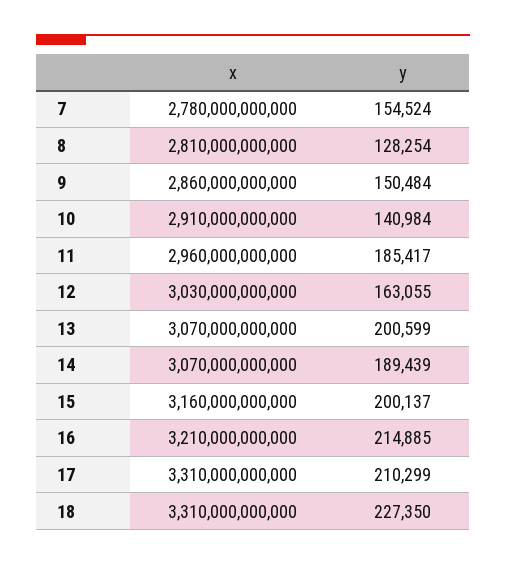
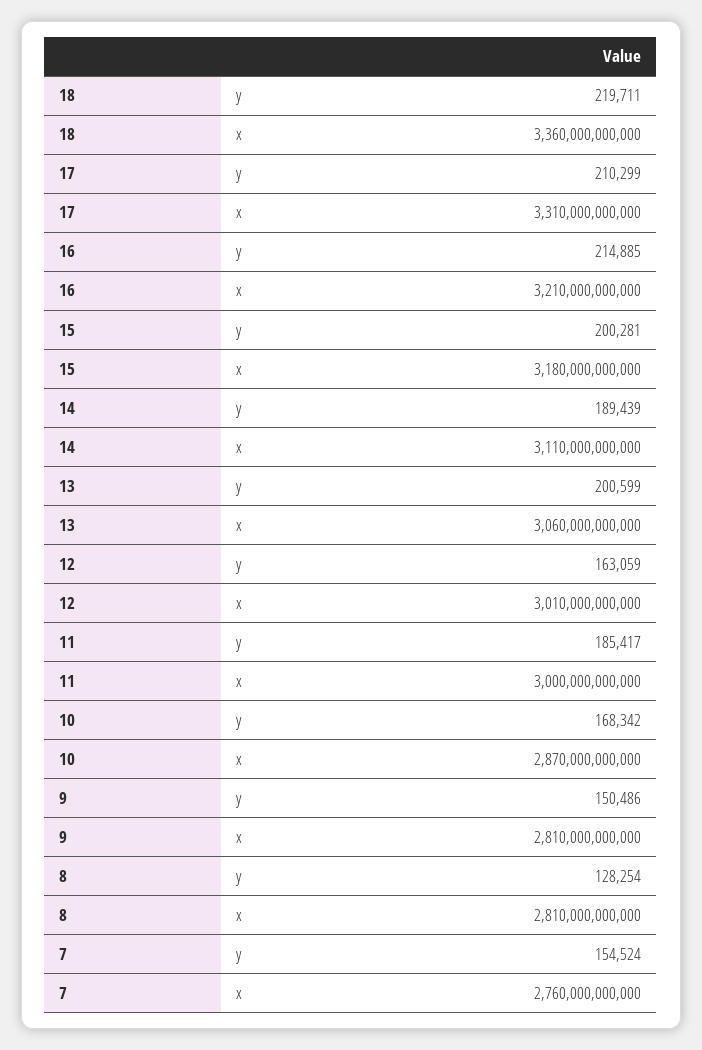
x, 7: 2780000000000 -> 2760000000000
x, 9: 2860000000000 -> 2810000000000
y, 9: 150484 -> 150486
x, 10: 2910000000000 -> 2870000000000
y, 10: 140984 -> 168342
x, 11: 2960000000000 -> 3000000000000
x, 12: 3030000000000 -> 3010000000000
y, 12: 163055 -> 163059
x, 13: 3070000000000 -> 3060000000000
x, 14: 3070000000000 -> 3110000000000
x, 15: 3160000000000 -> 3180000000000
y, 15: 200137 -> 200281
x, 18: 3310000000000 -> 3360000000000
y, 18: 227350 -> 219711

